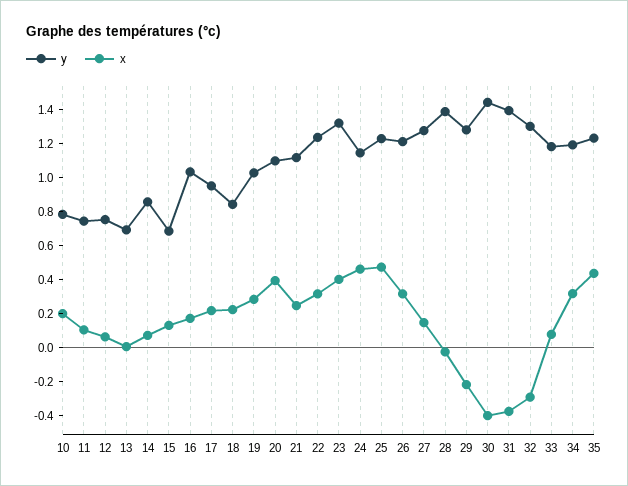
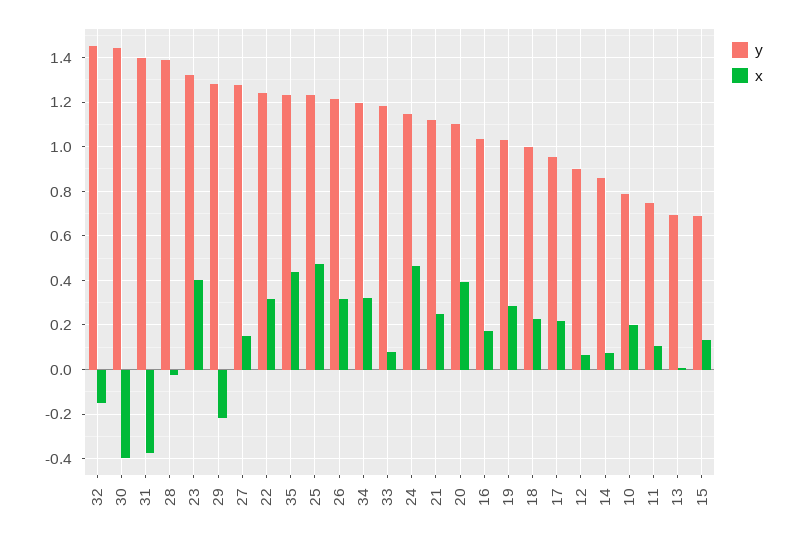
y, 12: 0.75 -> 0.9
y, 18: 0.85 -> 1
y, 32: 1.3 -> 1.45
x, 32: -0.3 -> -0.15

